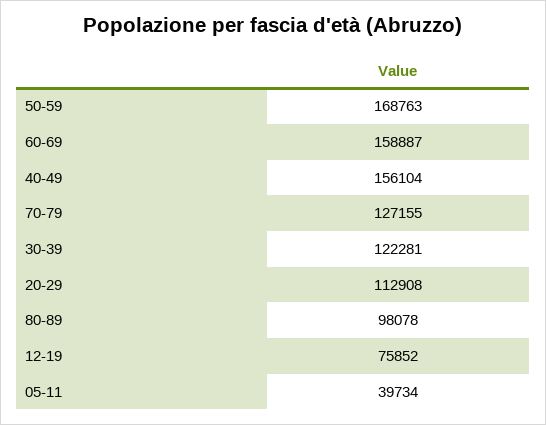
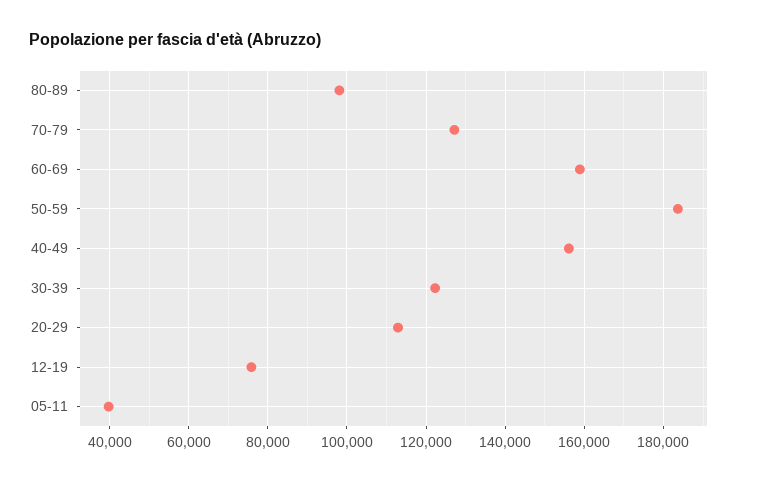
50-59: 168763 -> 184000

